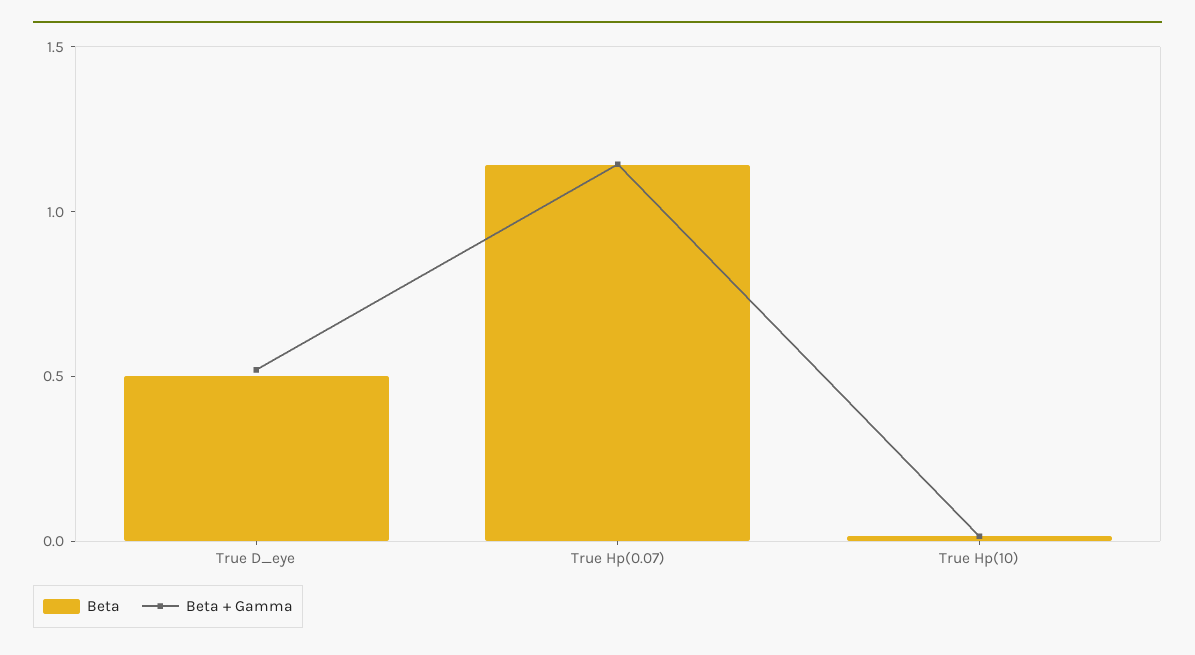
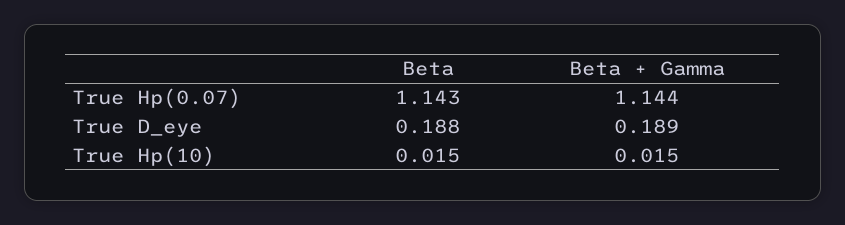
Beta, True D_eye: 0.5 -> 0.188
Beta + Gamma, True D_eye: 0.5 -> 0.189

